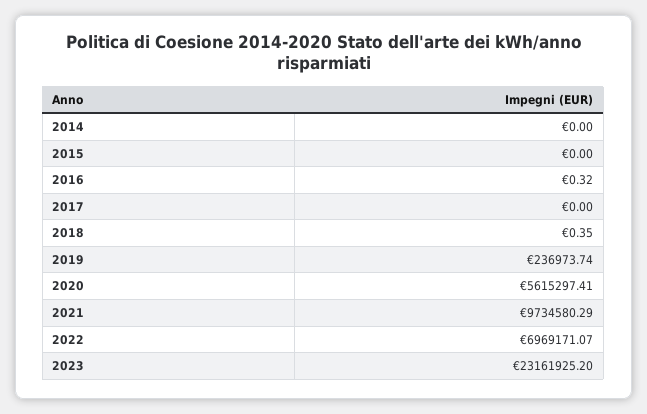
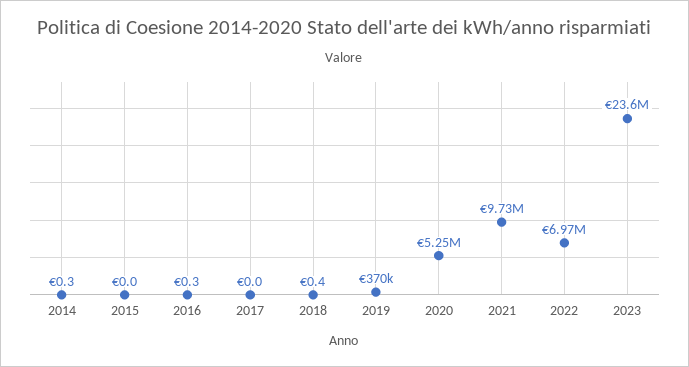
2014: 0 -> 0.3
2019: 236973.74 -> 370000
2020: 5615297.41 -> 5250000
2023: 23161925.2 -> 23600000

